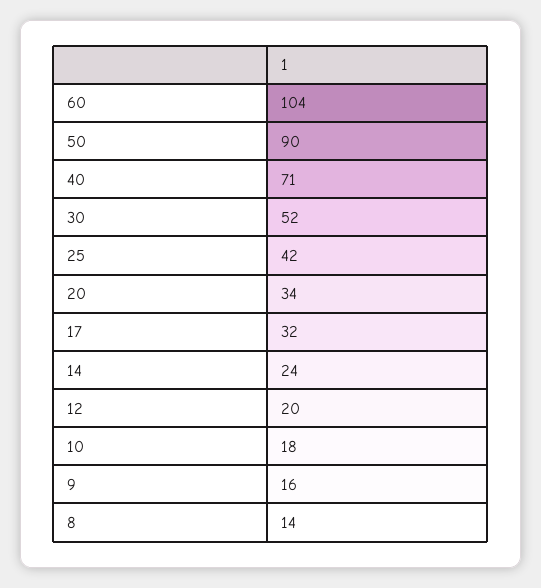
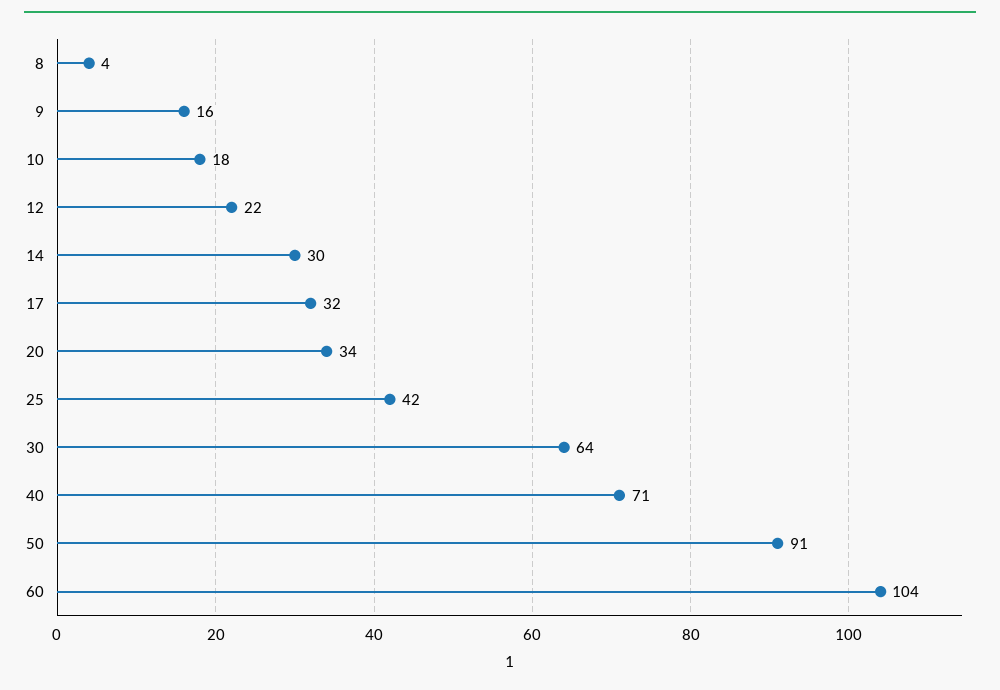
50: 90 -> 91
30: 52 -> 64
14: 24 -> 30
12: 20 -> 22
8: 14 -> 4

